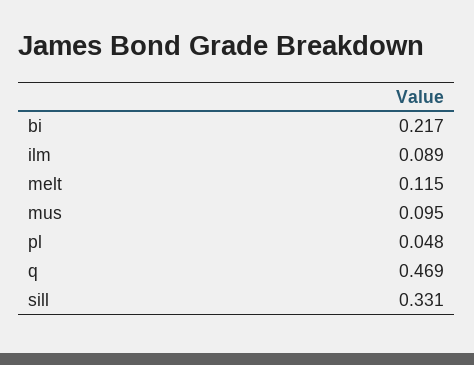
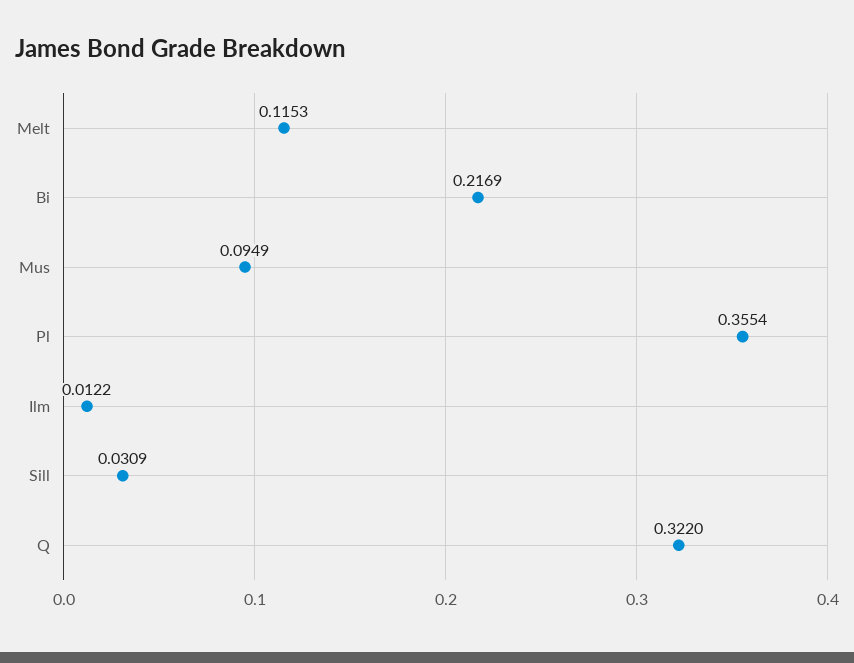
ilm: 0.089 -> 0.0122
pl: 0.048 -> 0.3554
q: 0.469 -> 0.322
sill: 0.331 -> 0.0309

